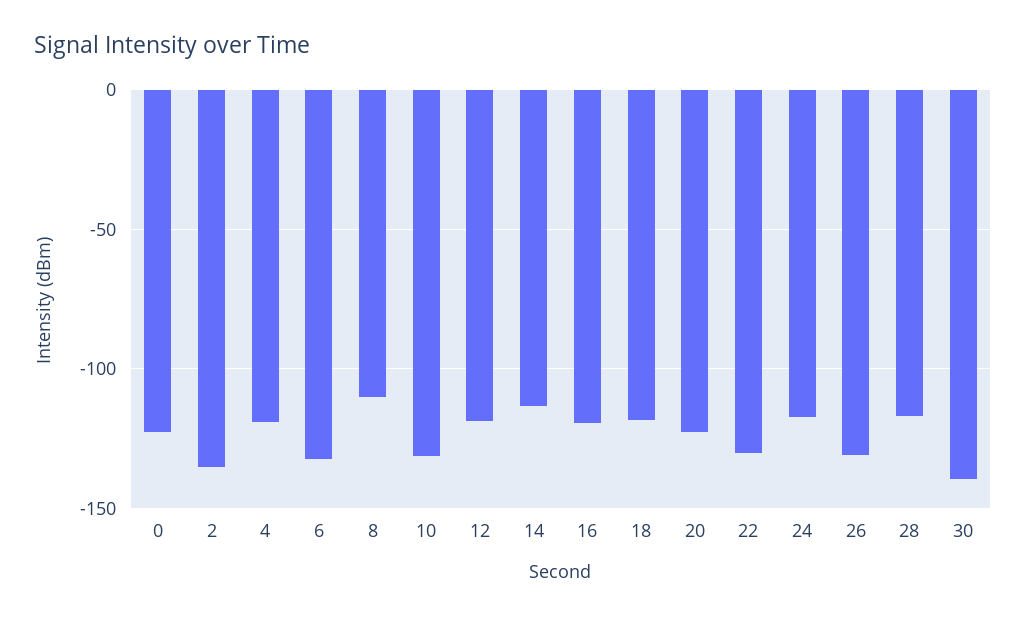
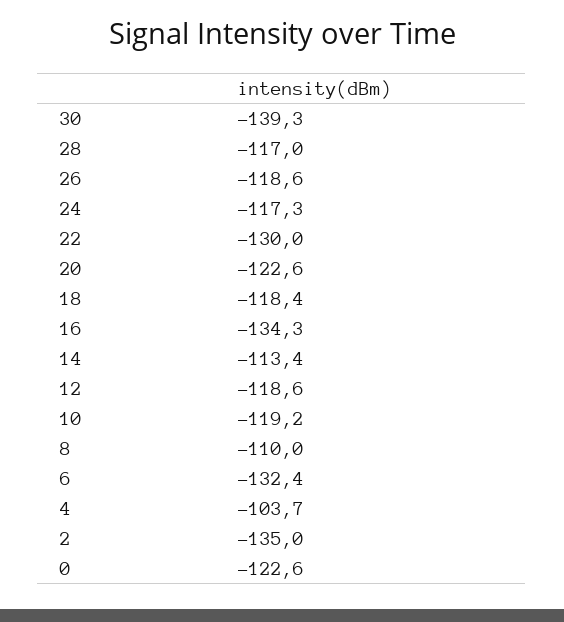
4: -120 -> -103.7
10: -130 -> -119.2
16: -120 -> -134.3
26: -130 -> -118.6

